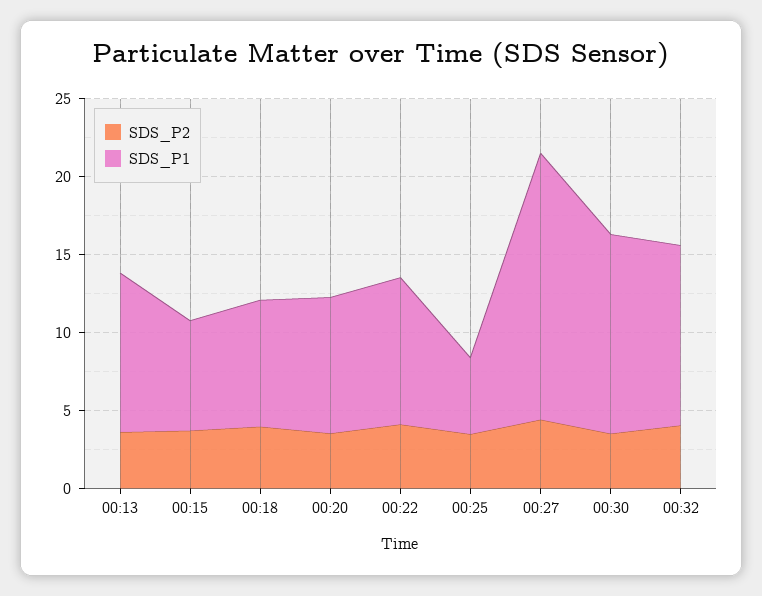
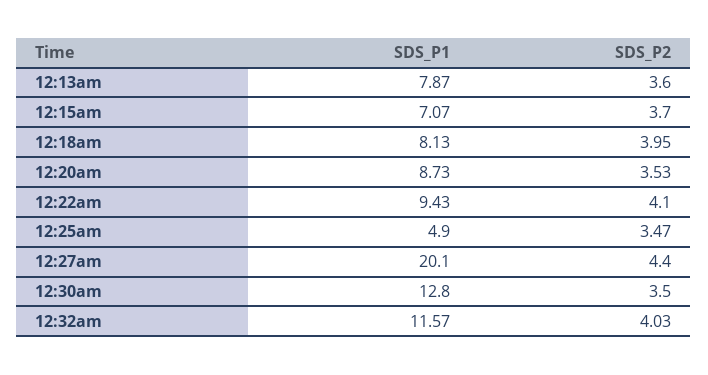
SDS_P1, 00:13: 10 -> 7.87
SDS_P1, 00:27: 17 -> 20.1

